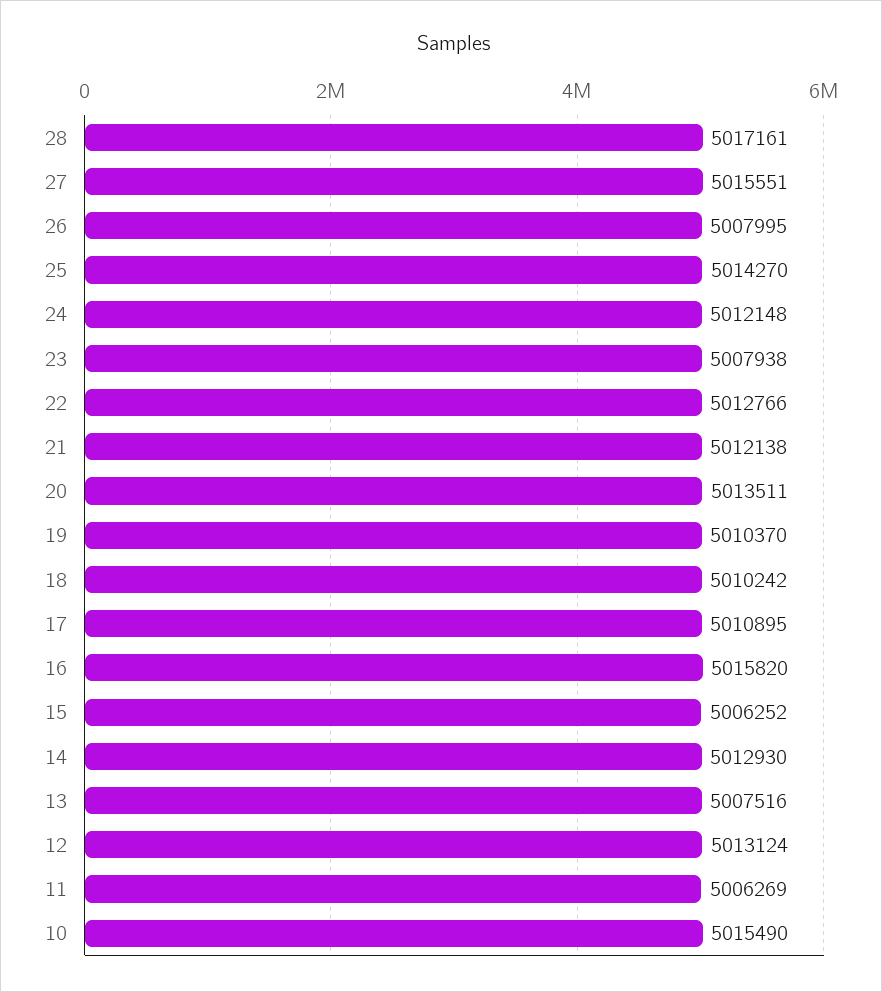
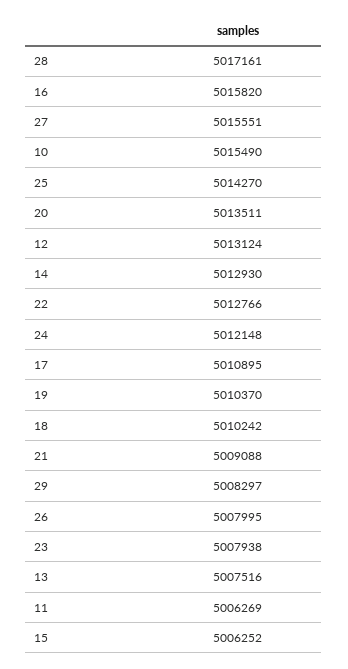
21: 5012138 -> 5009088
29: none -> 5008297

